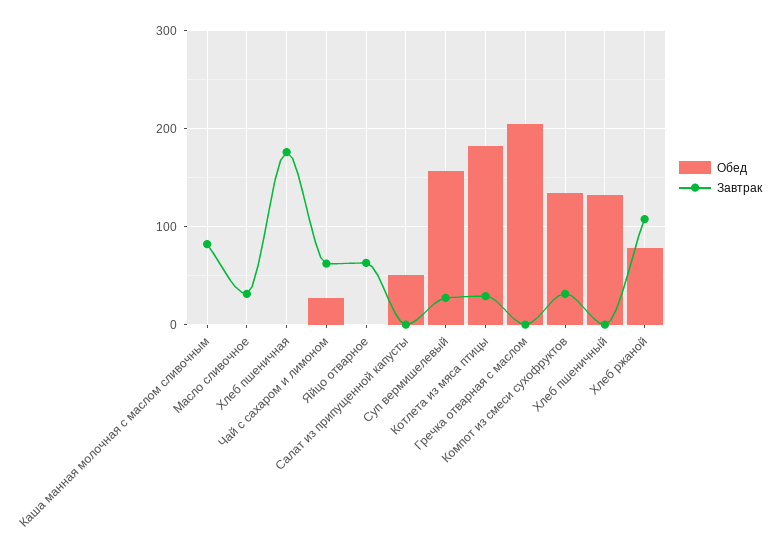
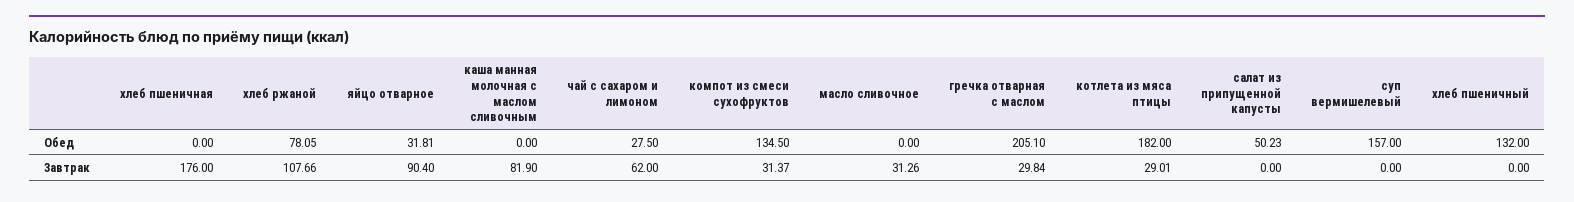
Обед, Яйцо отварное: 0 -> 31.81
Завтрак, Яйцо отварное: 60 -> 90.4
Завтрак, Суп вермишелевый: 30 -> 0
Завтрак, Гречка отварная с маслом: 0 -> 29.84

